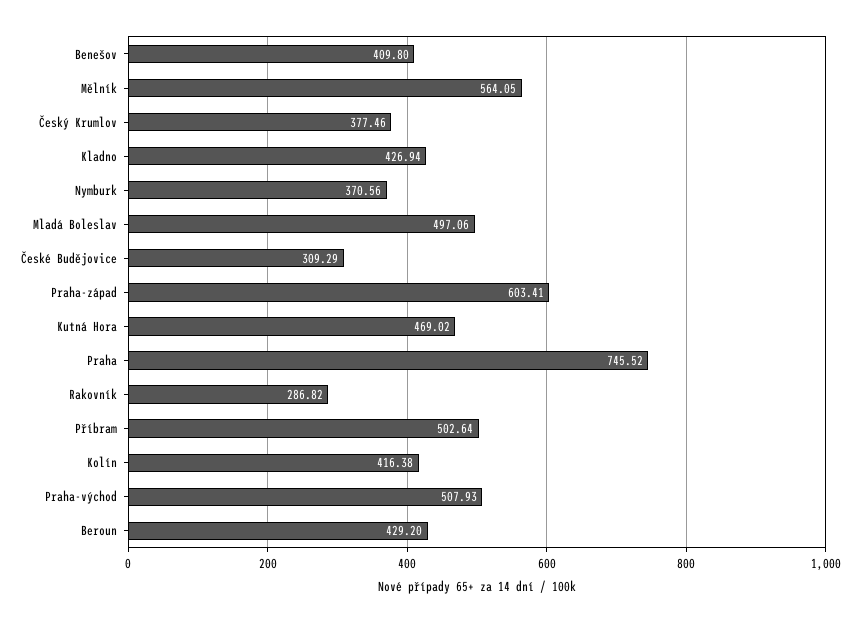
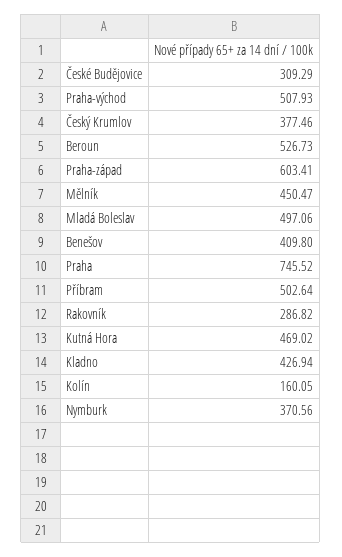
Mělník: 564.05 -> 450.47
Kolín: 416.38 -> 160.05
Beroun: 429.2 -> 526.73

